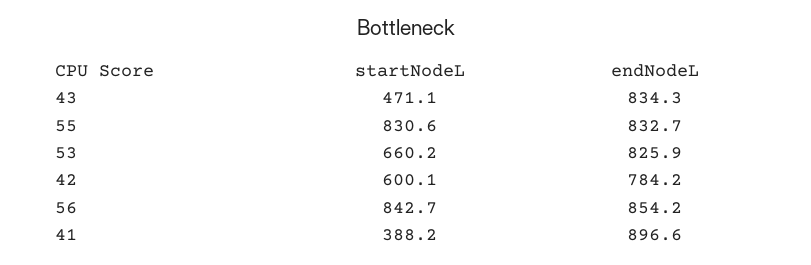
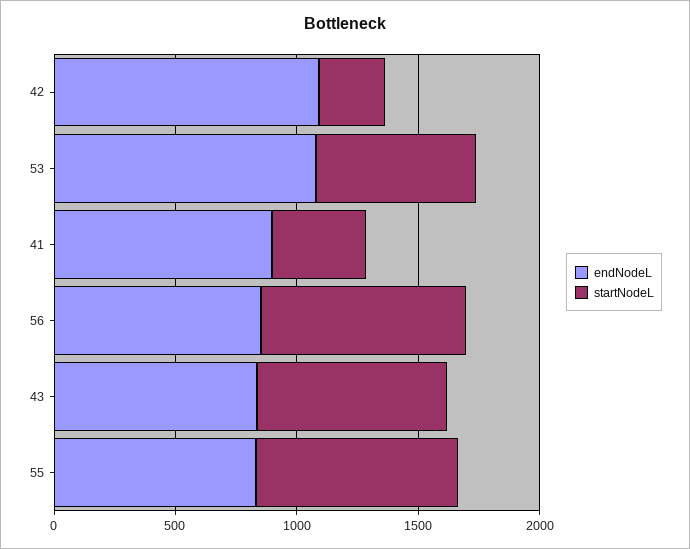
startNodeL, 43: 471.1 -> 800
endNodeL, 53: 825.9 -> 1100
startNodeL, 42: 600.1 -> 300
endNodeL, 42: 784.2 -> 1100

